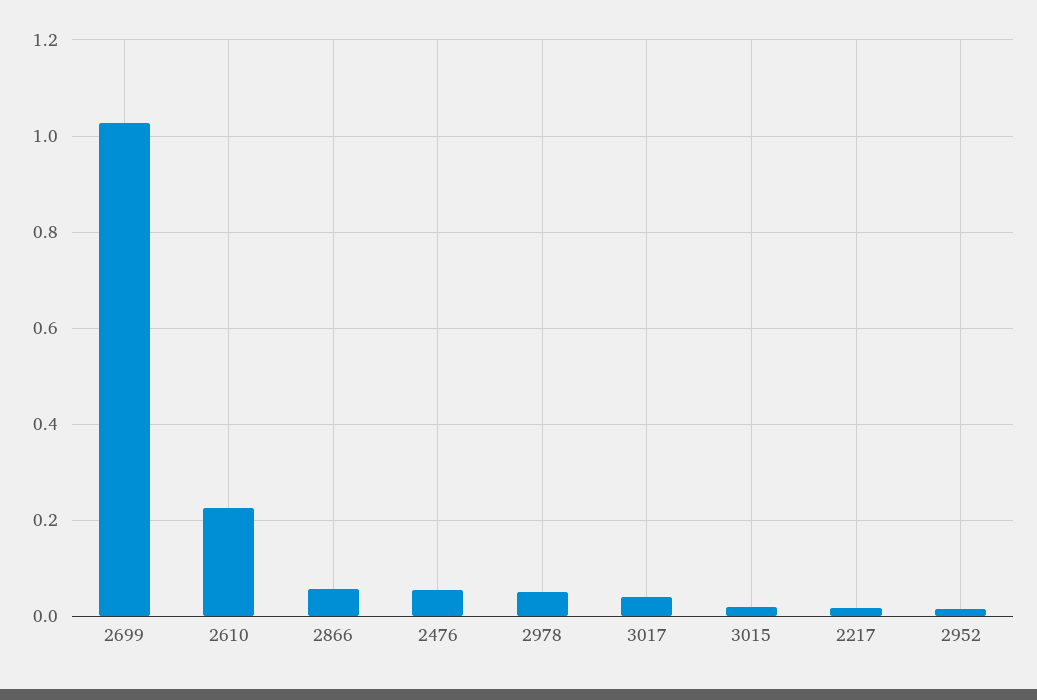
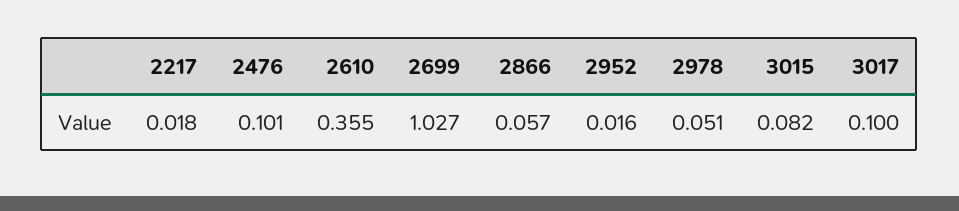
2610: 0.22 -> 0.355
2476: 0.06 -> 0.101
3017: 0.04 -> 0.1
3015: 0.02 -> 0.082

